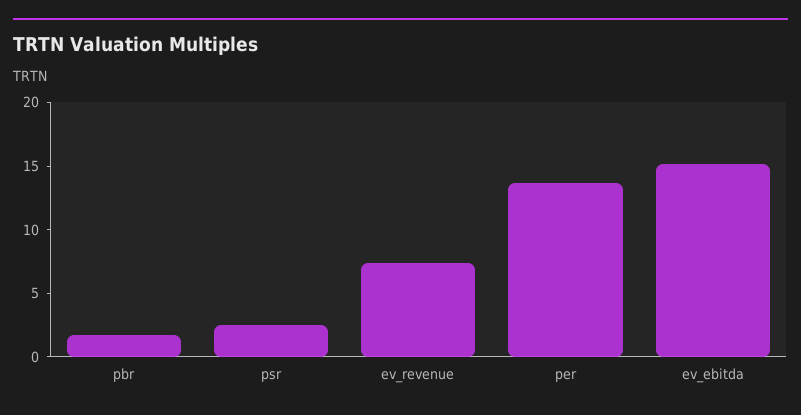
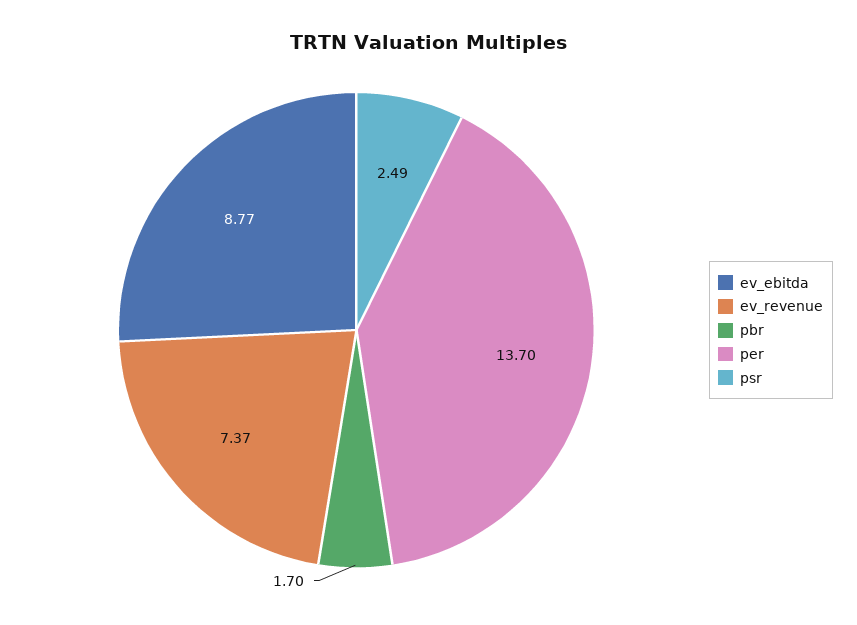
ev_ebitda: 15 -> 8.77

